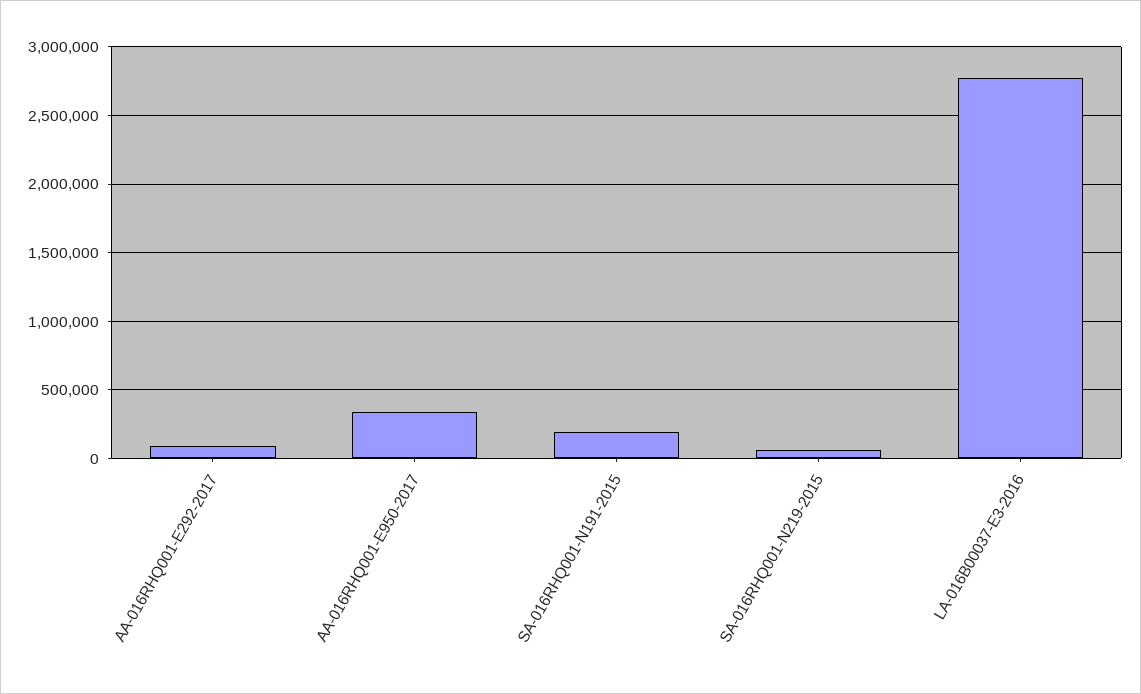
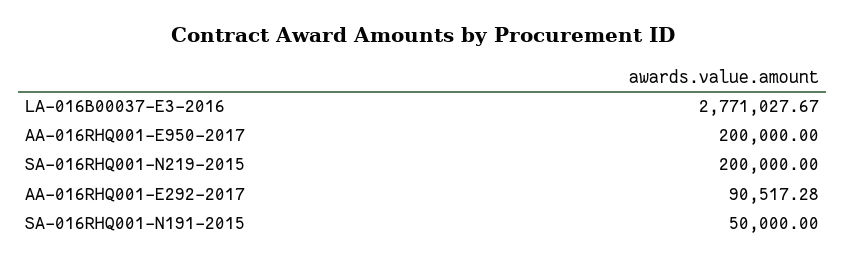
AA-016RHQ001-E950-2017: 350000 -> 200000
SA-016RHQ001-N191-2015: 200000 -> 50000
SA-016RHQ001-N219-2015: 50000 -> 200000

